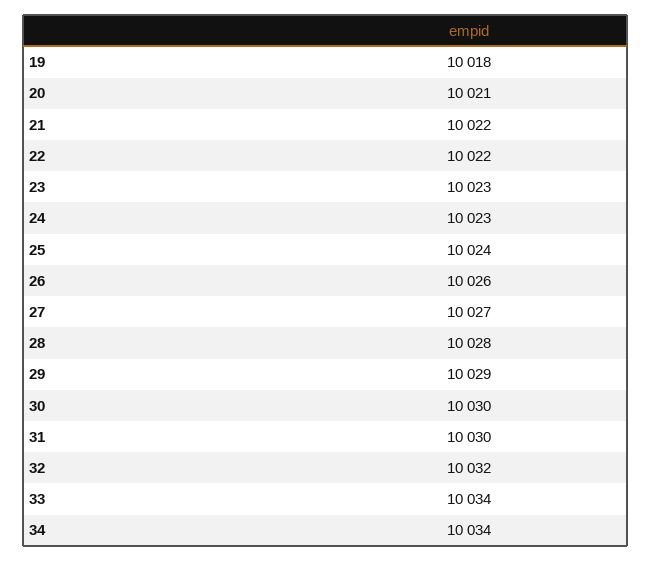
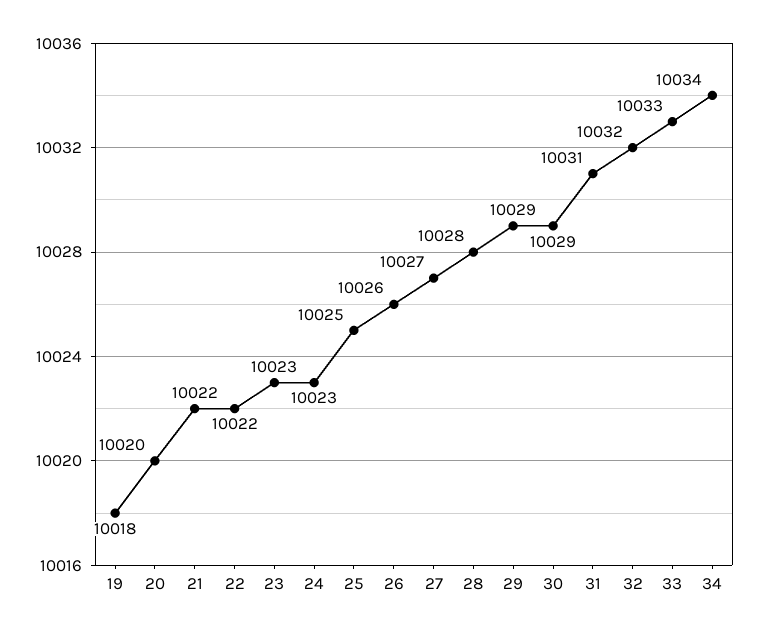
20: 10021 -> 10020
25: 10024 -> 10025
30: 10030 -> 10029
31: 10030 -> 10031
33: 10034 -> 10033

